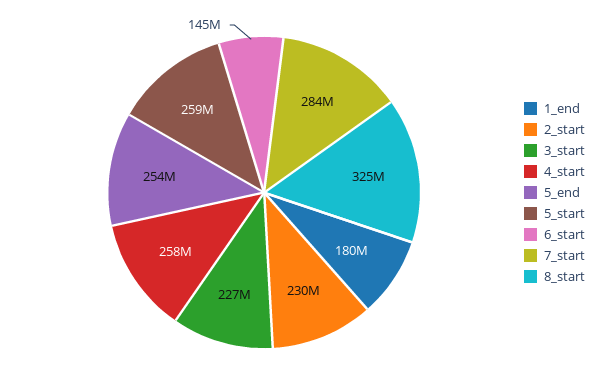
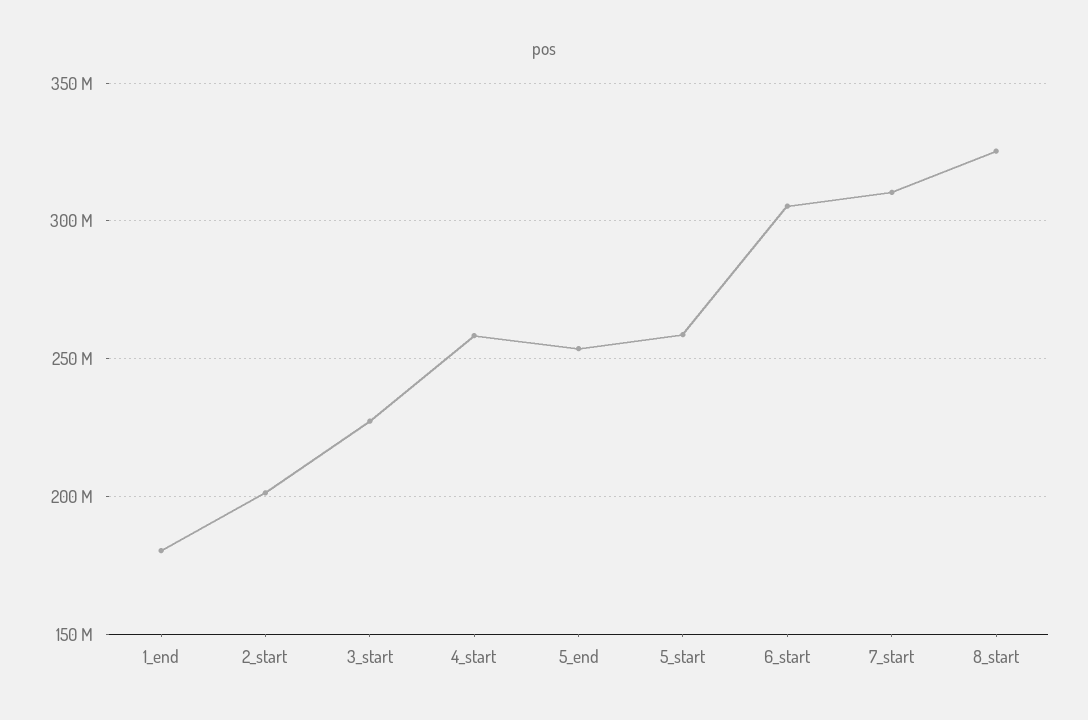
2_start: 230000000 -> 200000000
6_start: 145000000 -> 305000000
7_start: 284000000 -> 310000000

